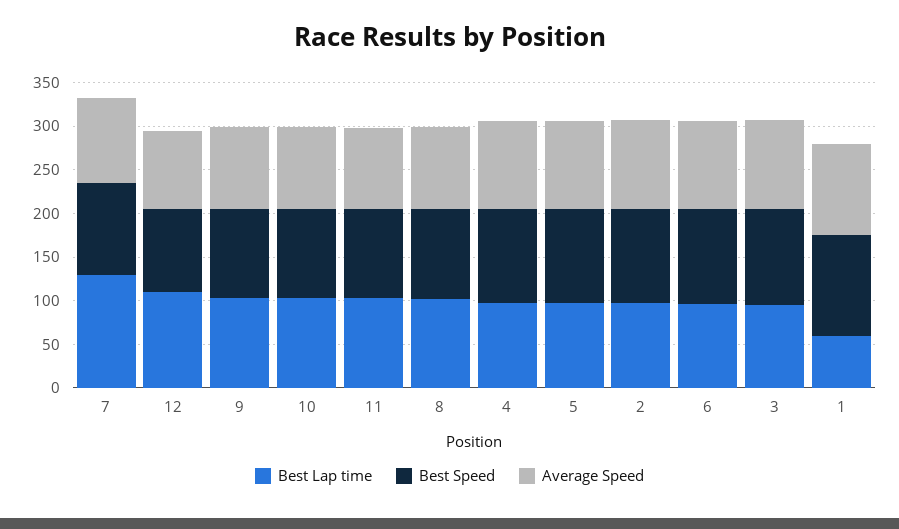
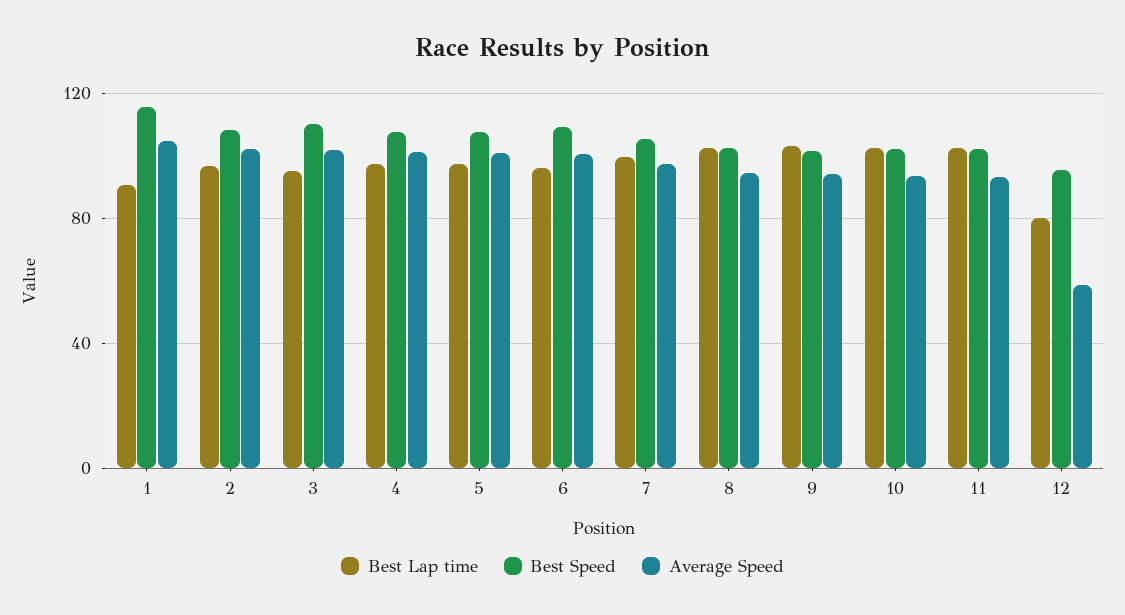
Best Lap time, 7: 130 -> 100
Best Lap time, 12: 110 -> 80
Average Speed, 12: 90 -> 60
Best Lap time, 1: 60 -> 90

